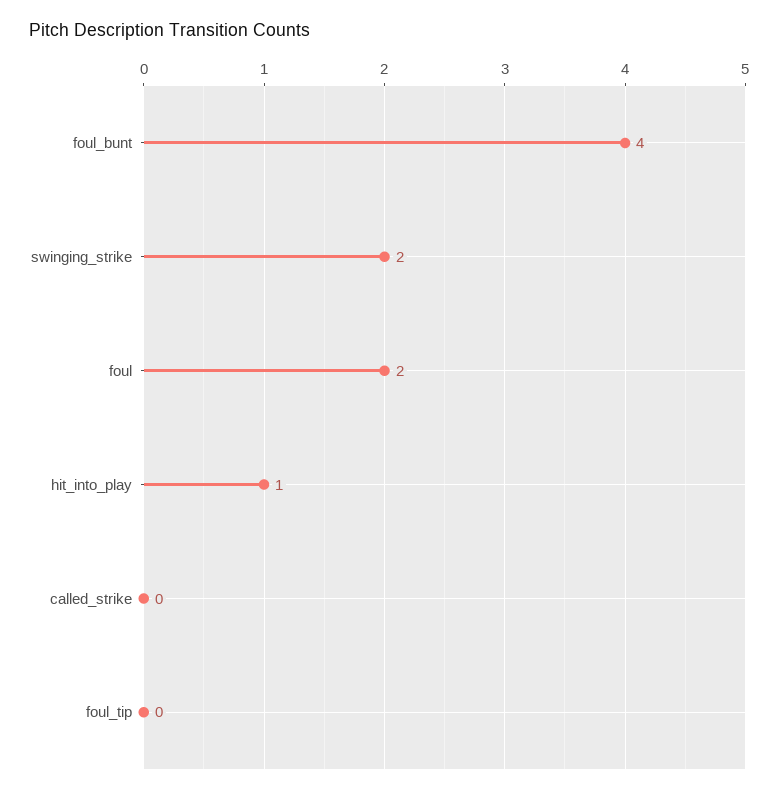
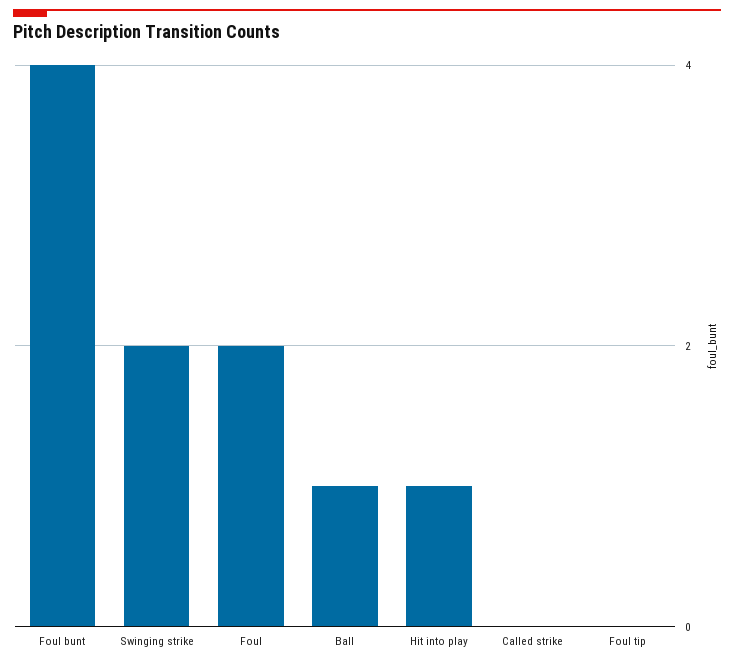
Ball: none -> 1

